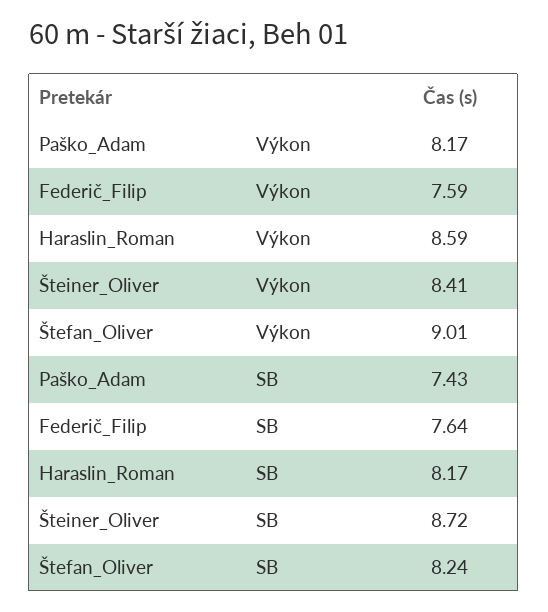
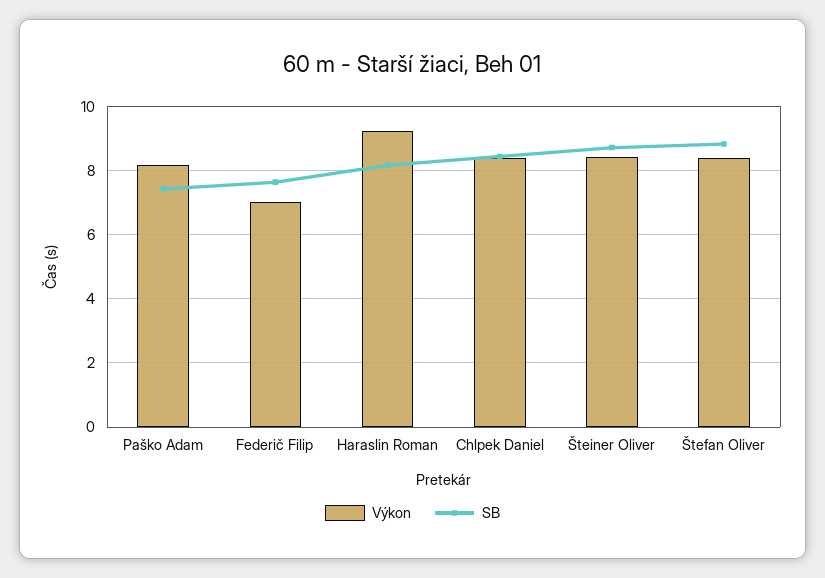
Výkon, Federič_Filip: 7.59 -> 7
Výkon, Haraslin_Roman: 8.59 -> 9.2
Výkon, Štefan_Oliver: 9.01 -> 8.4
SB, Štefan_Oliver: 8.24 -> 8.8
Výkon, Chlpek Daniel: none -> 8.4
SB, Chlpek Daniel: none -> 8.4

